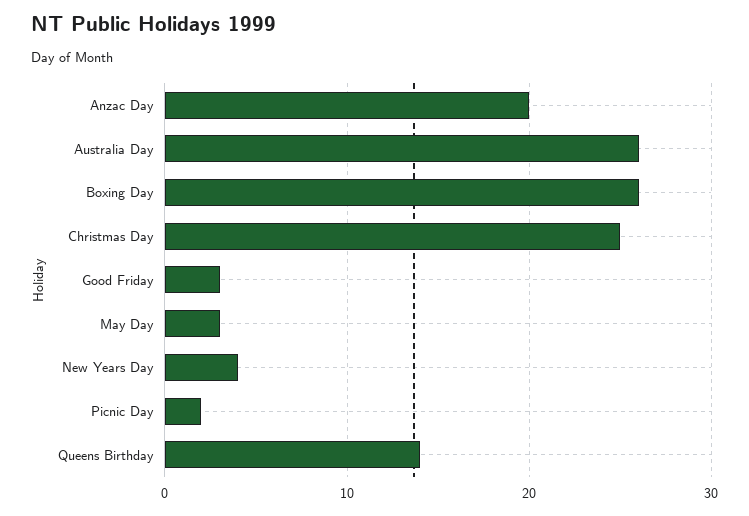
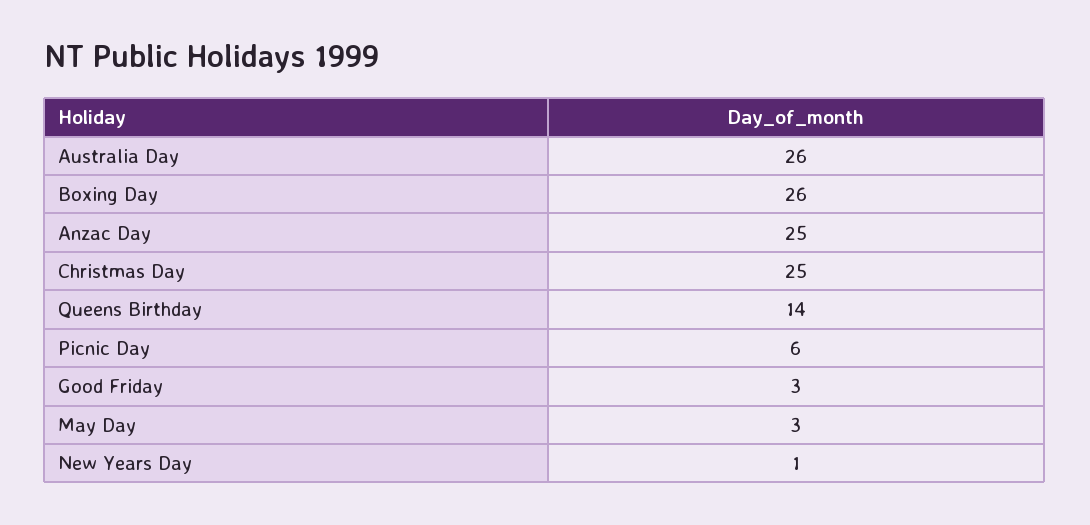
Anzac Day: 20 -> 25
New Years Day: 4 -> 1
Picnic Day: 2 -> 6

